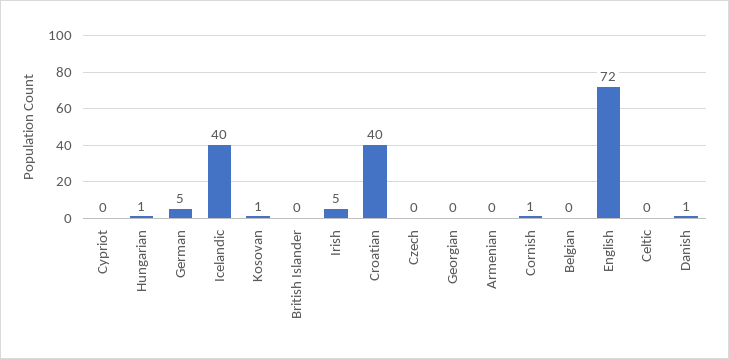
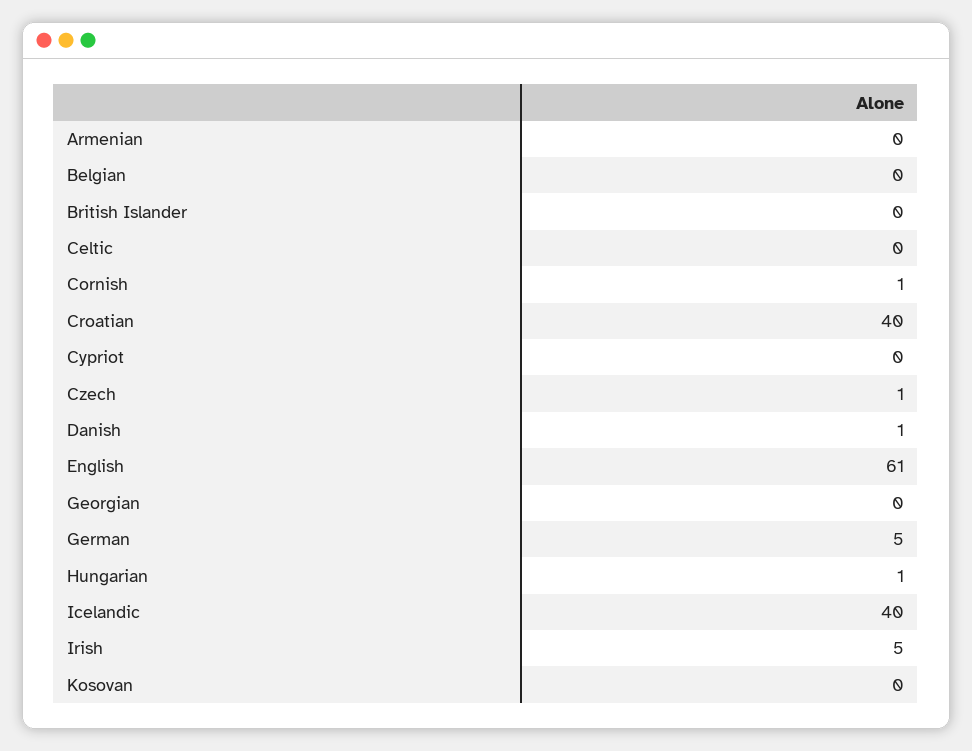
Kosovan: 1 -> 0
Czech: 0 -> 1
English: 72 -> 61

